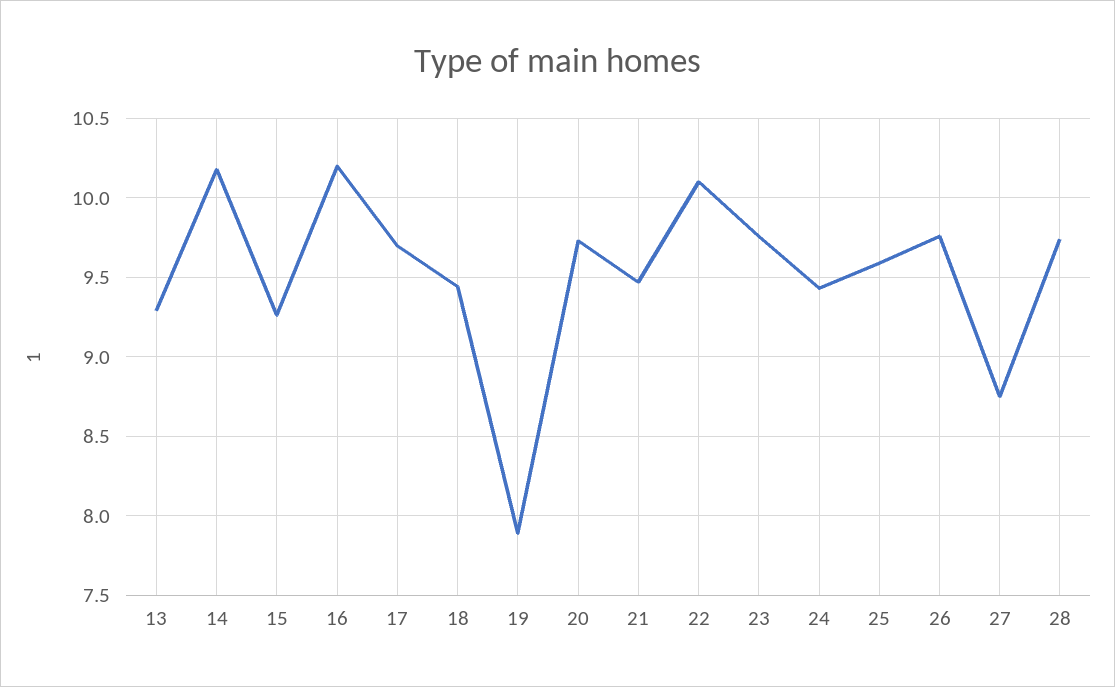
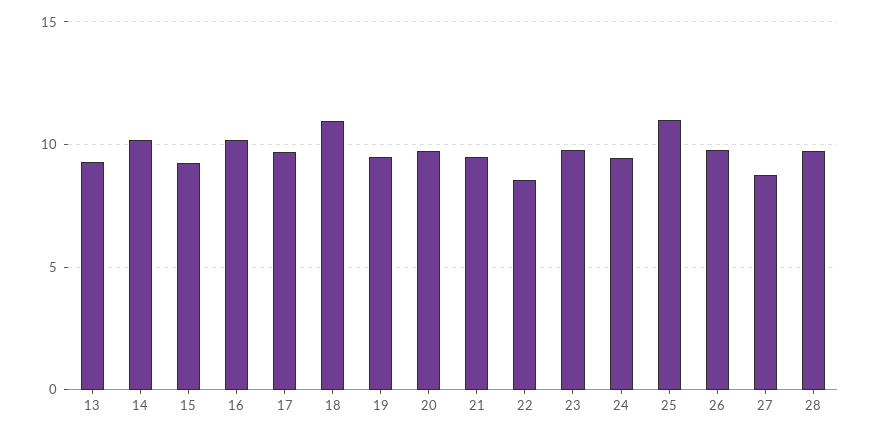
18: 9.45 -> 11
19: 7.9 -> 9.5
22: 10.1 -> 8.5
25: 9.6 -> 11

